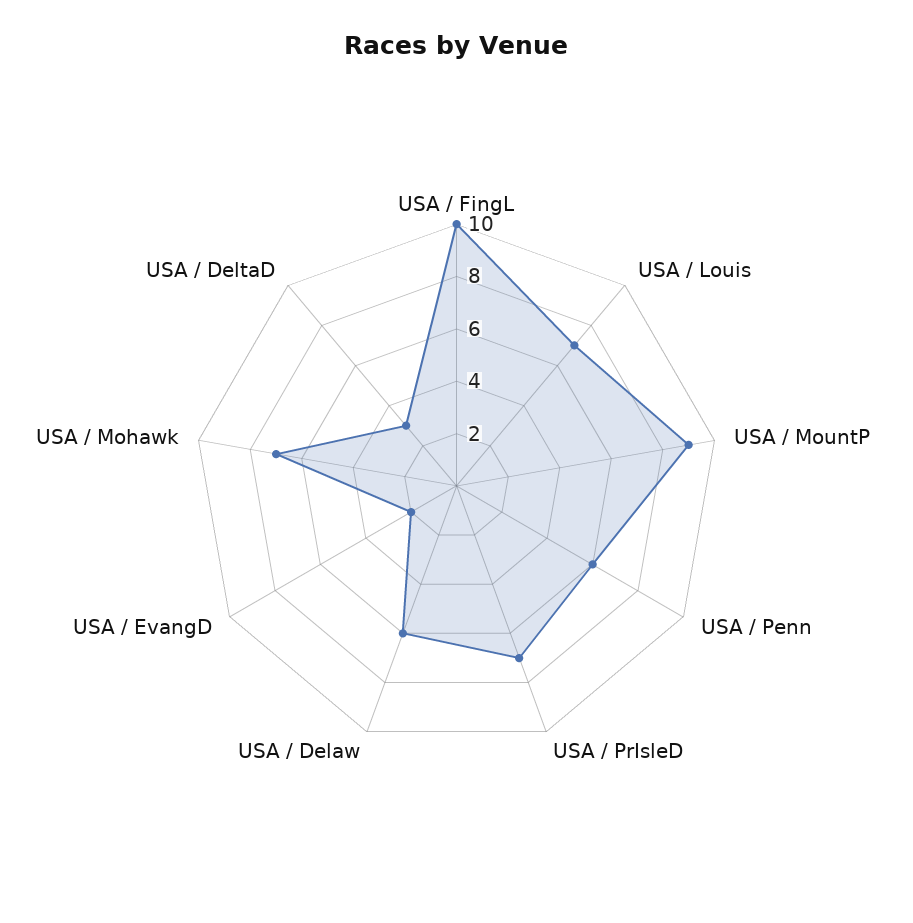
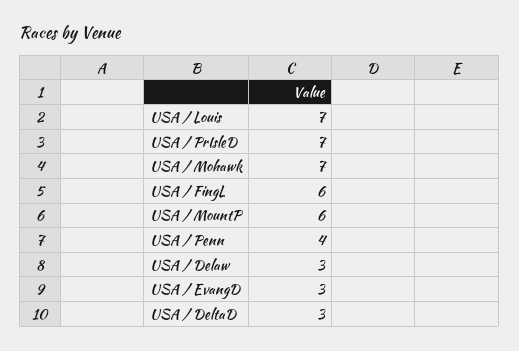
USA / FingL: 10 -> 6
USA / MountP: 9 -> 6
USA / Penn: 6 -> 4
USA / Delaw: 6 -> 3
USA / EvangD: 2 -> 3

